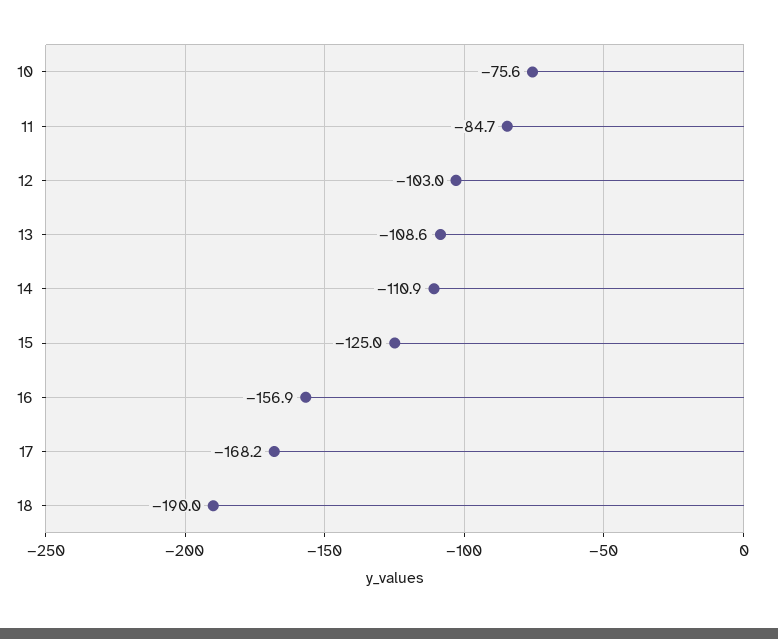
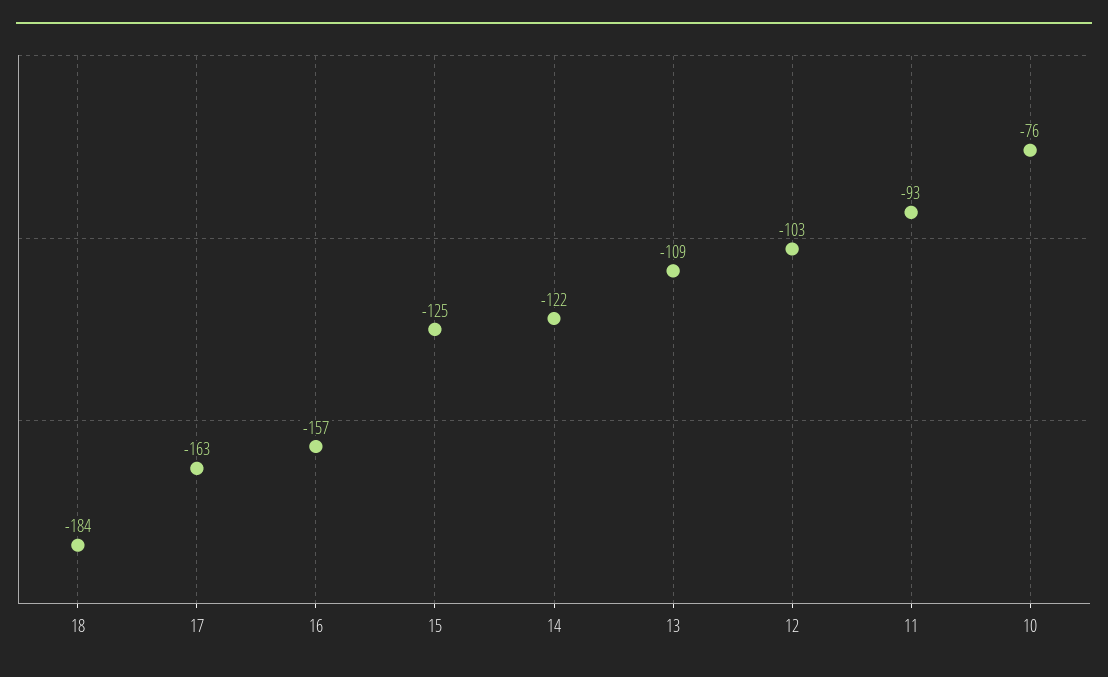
11: -84.7 -> -93
14: -110.9 -> -122
17: -168.2 -> -163
18: -190 -> -184

